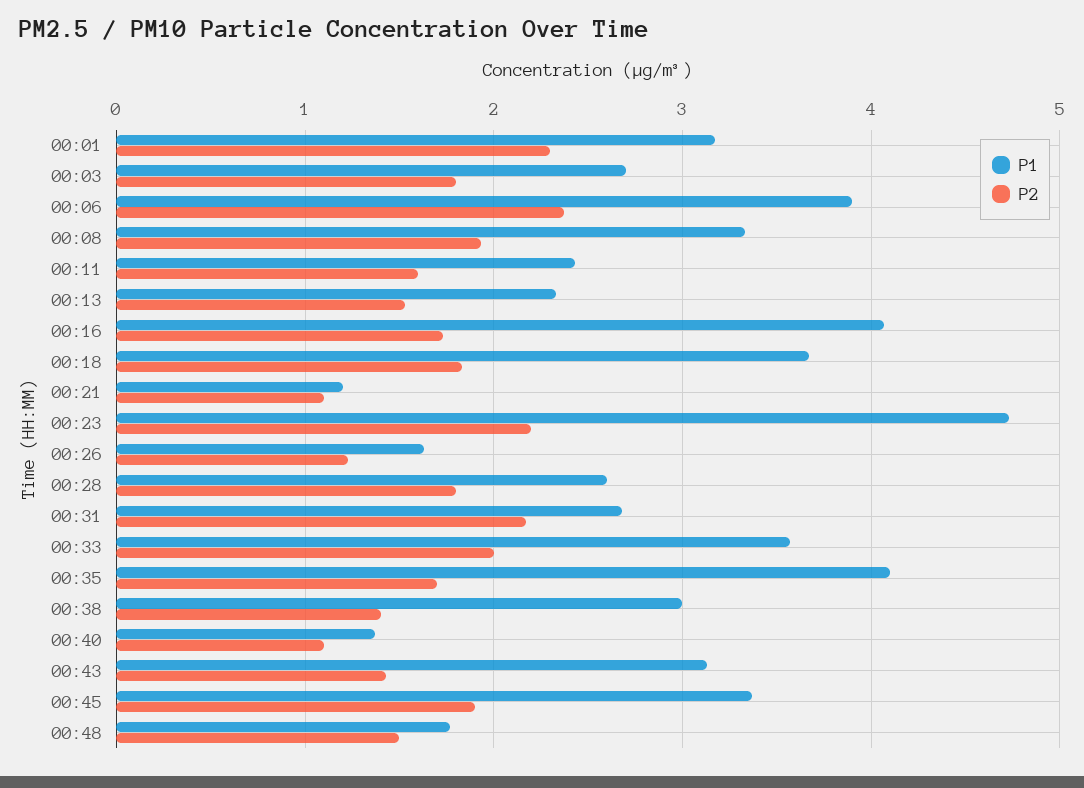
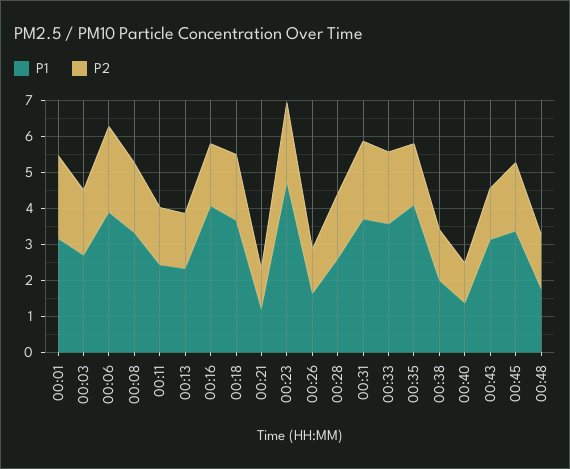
P1, 00:31: 2.7 -> 3.75
P1, 00:38: 3 -> 2

